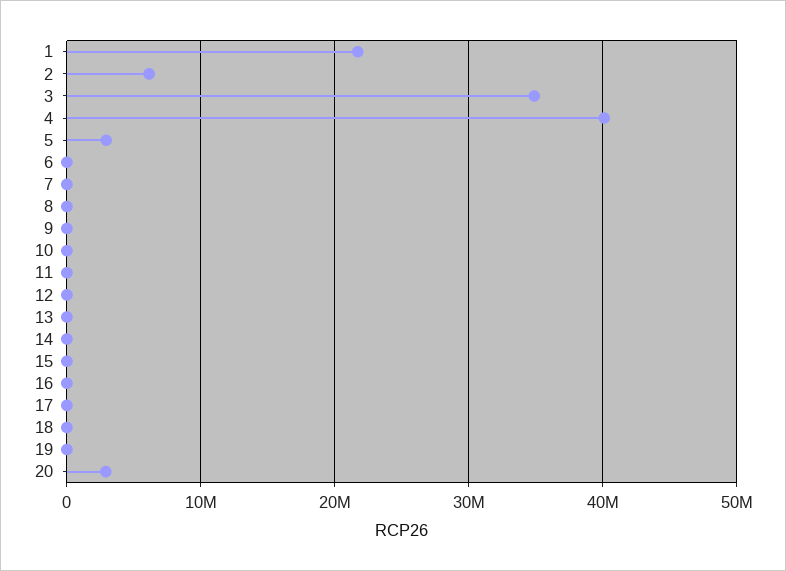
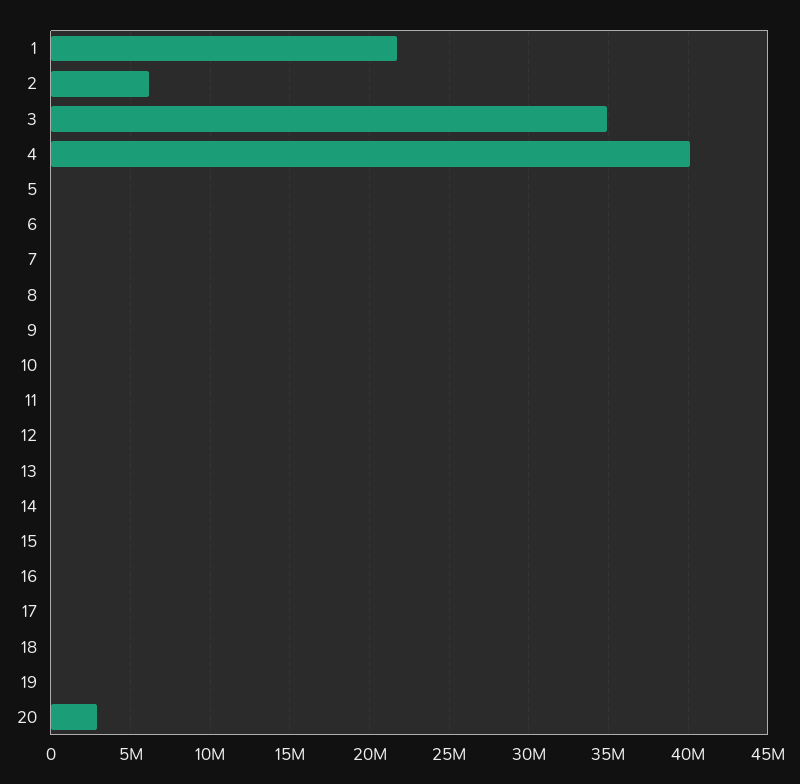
5: 3000000 -> 0

